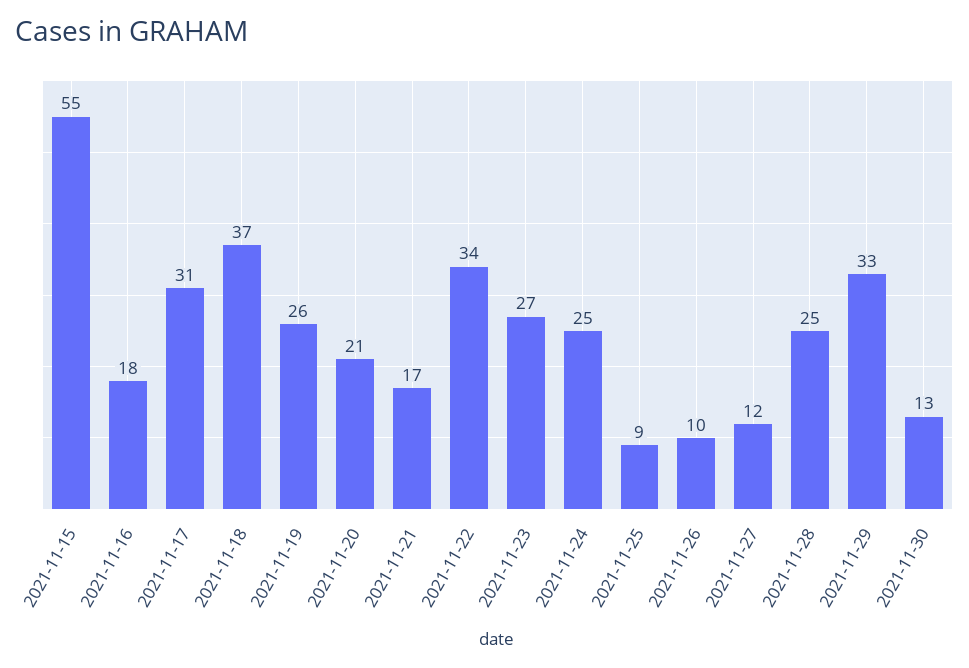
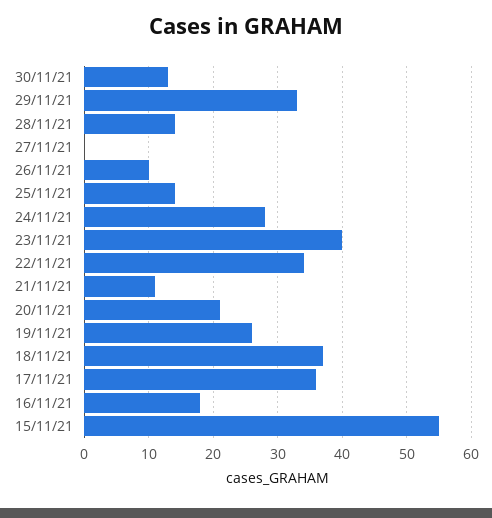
2021-11-17: 31 -> 36
2021-11-21: 17 -> 11
2021-11-23: 27 -> 40
2021-11-24: 25 -> 28
2021-11-25: 9 -> 14
2021-11-27: 12 -> 0
2021-11-28: 25 -> 14

